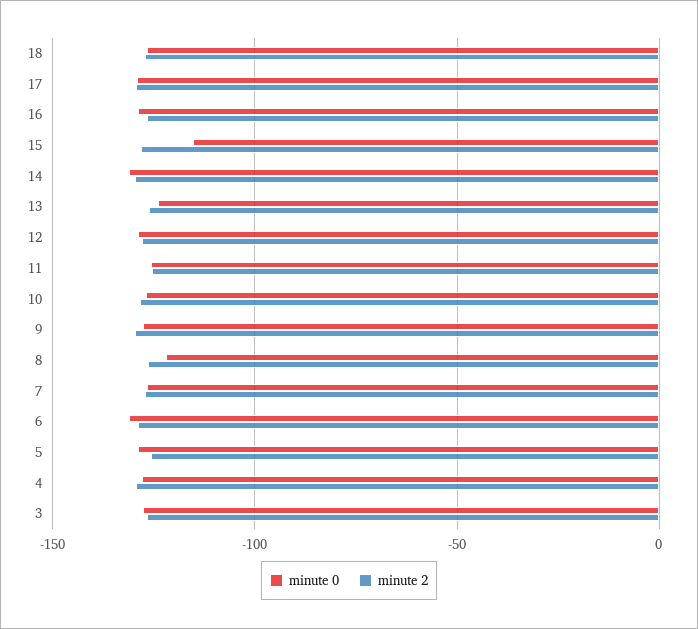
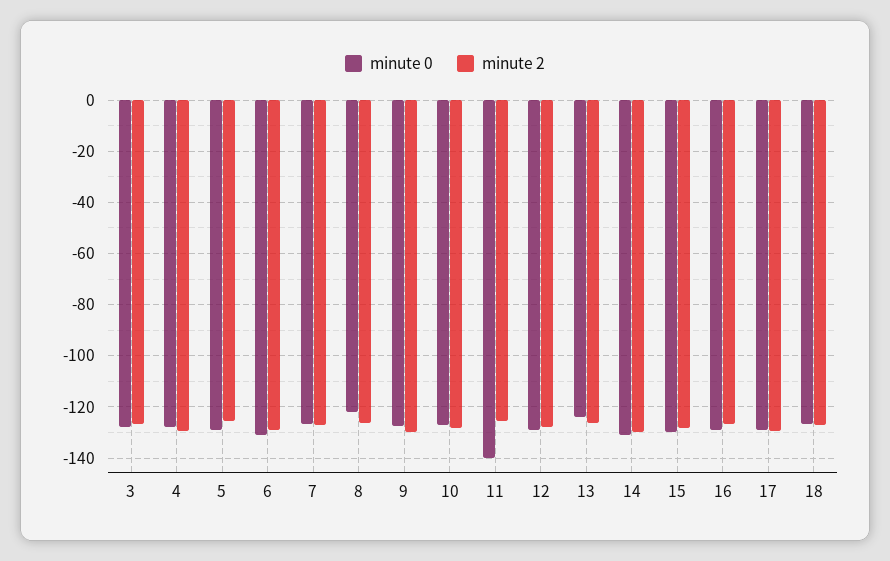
minute 0, 15: -115 -> -130
minute 0, 11: -125 -> -140

